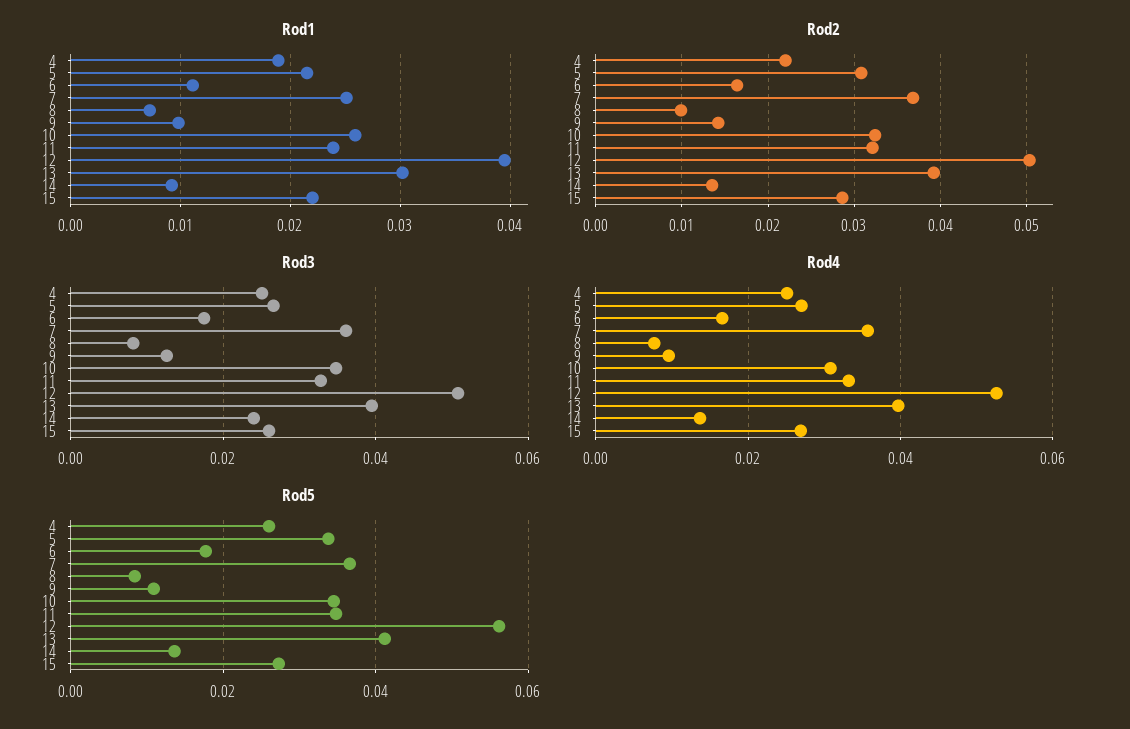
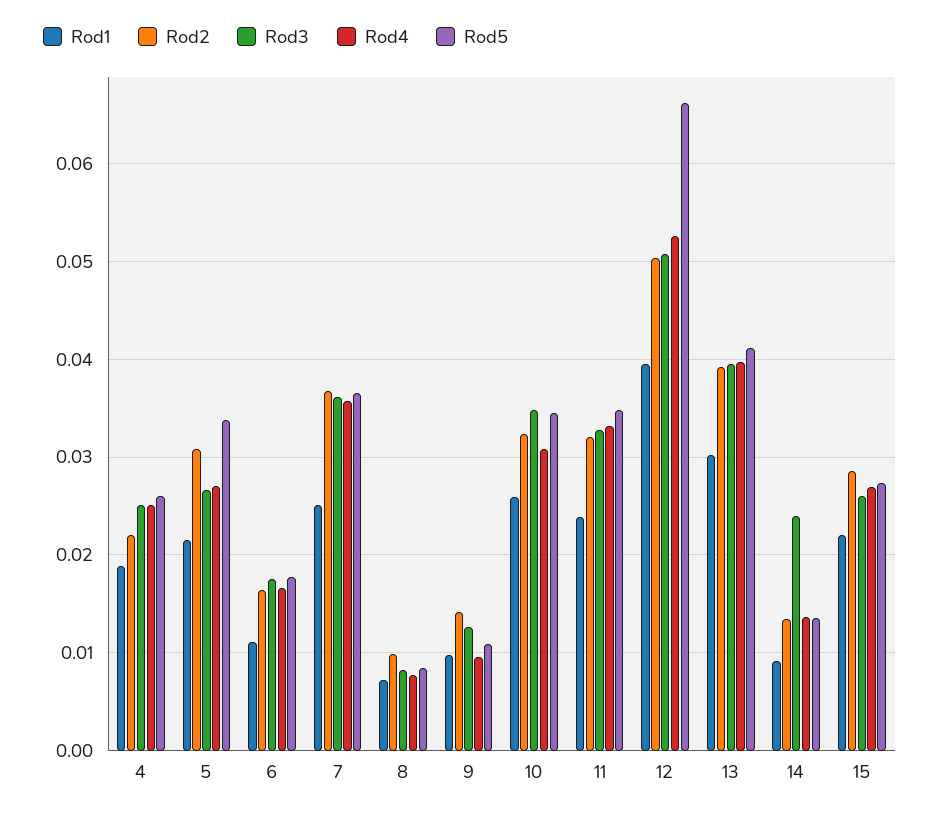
Rod5, 12: 0.056 -> 0.066

